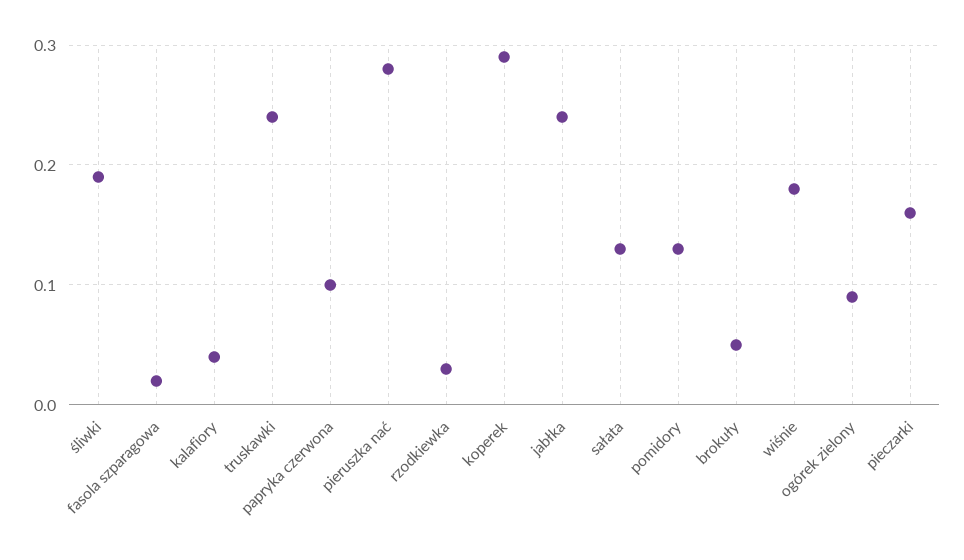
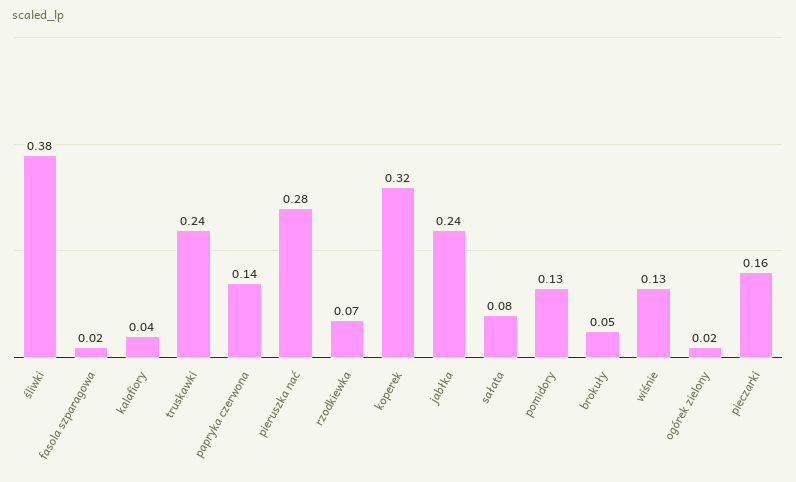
śliwki: 0.19 -> 0.38
papryka czerwona: 0.1 -> 0.14
rzodkiewka: 0.03 -> 0.07
koperek: 0.29 -> 0.32
sałata: 0.13 -> 0.08
wiśnie: 0.18 -> 0.13
ogórek zielony: 0.09 -> 0.02

